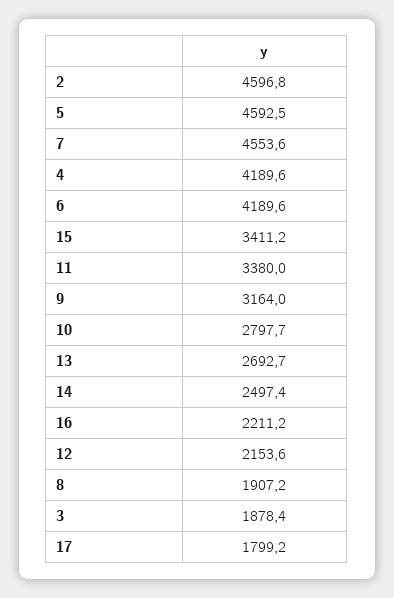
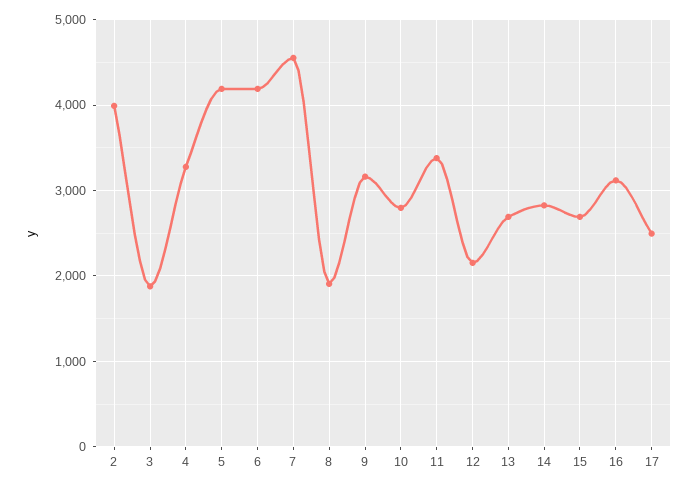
2: 4596.8 -> 4000
5: 4592.5 -> 4200
4: 4189.6 -> 3300
15: 3411.2 -> 2700
14: 2497.4 -> 2800
16: 2211.2 -> 3100
17: 1799.2 -> 2500

